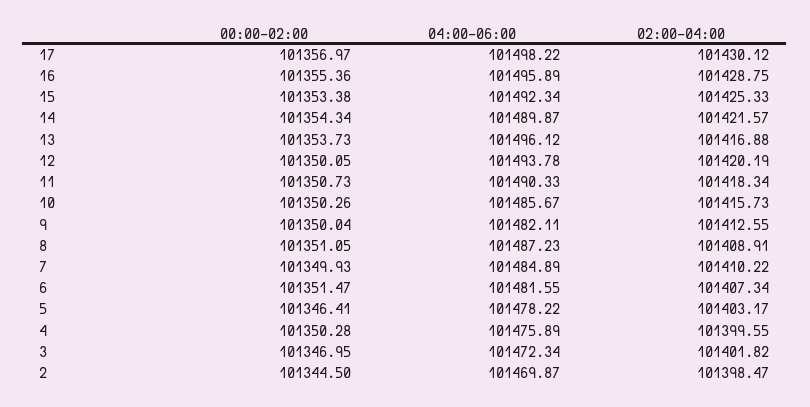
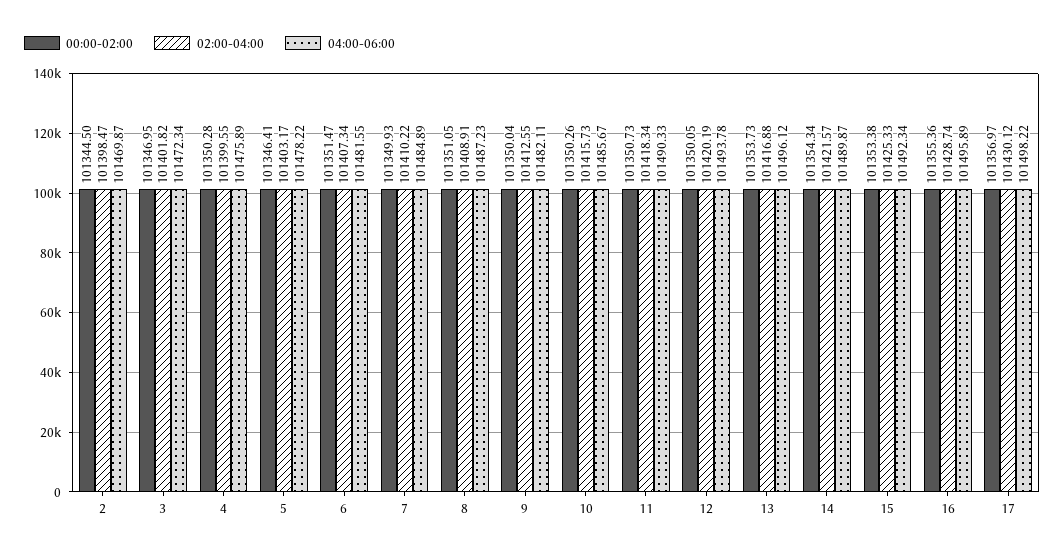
02:00-04:00, 16: 101428.75 -> 101428.74

